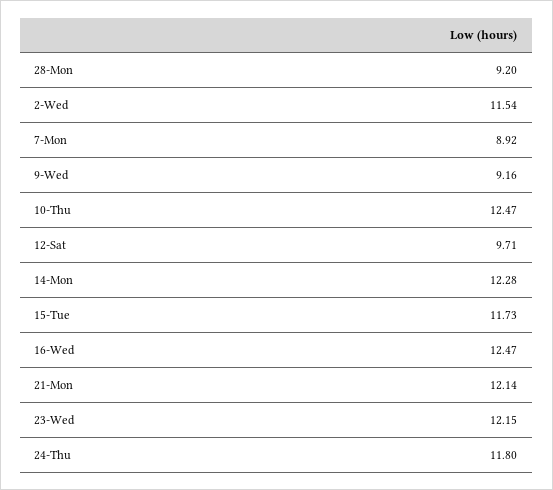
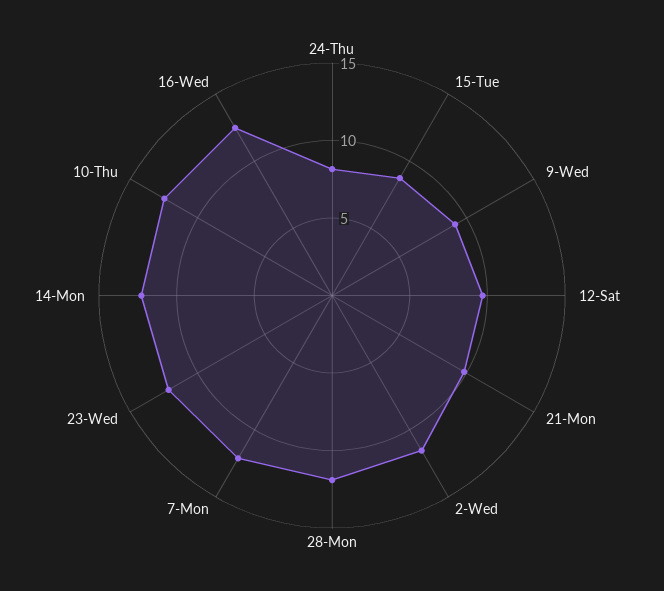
28-Mon: 9.2 -> 12
7-Mon: 8.92 -> 12
15-Tue: 11.73 -> 9
21-Mon: 12.14 -> 10
24-Thu: 11.8 -> 8

